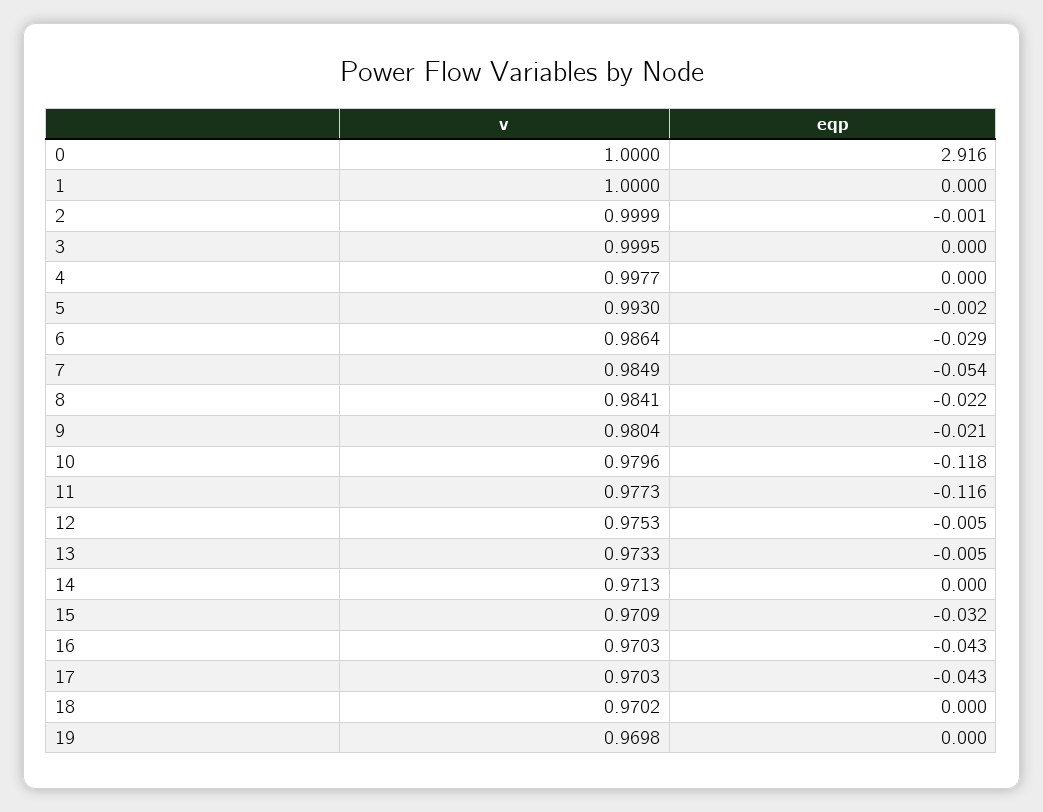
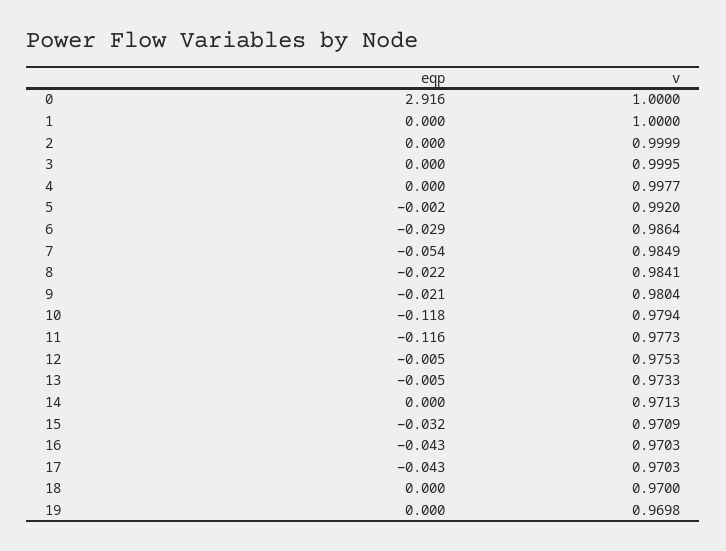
eqp, 2: -0.001 -> 0
v, 5: 0.993 -> 0.992
v, 10: 0.9796 -> 0.9794
v, 18: 0.9702 -> 0.97

